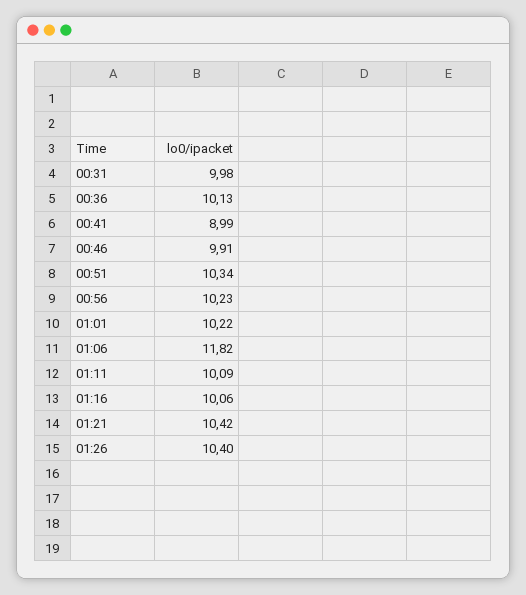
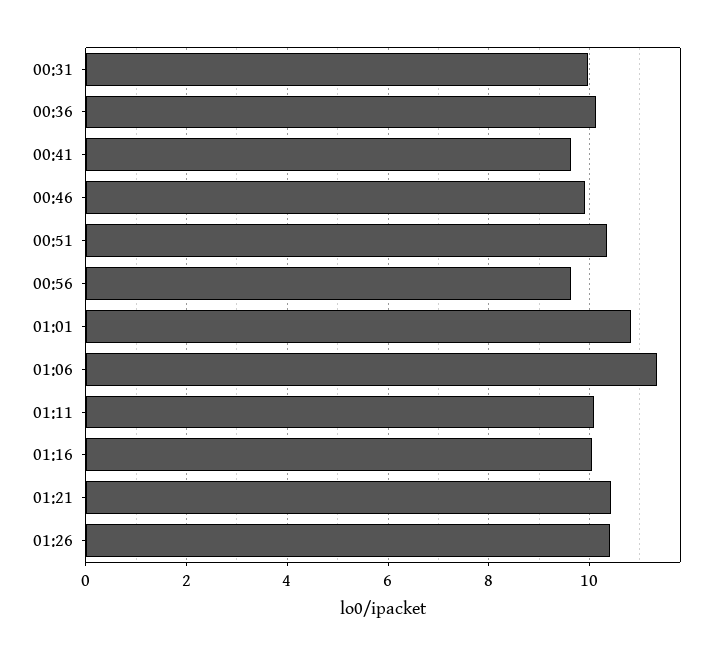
00:41: 8.99 -> 9.6
00:56: 10.23 -> 9.6
01:01: 10.22 -> 10.8
01:06: 11.82 -> 11.4

